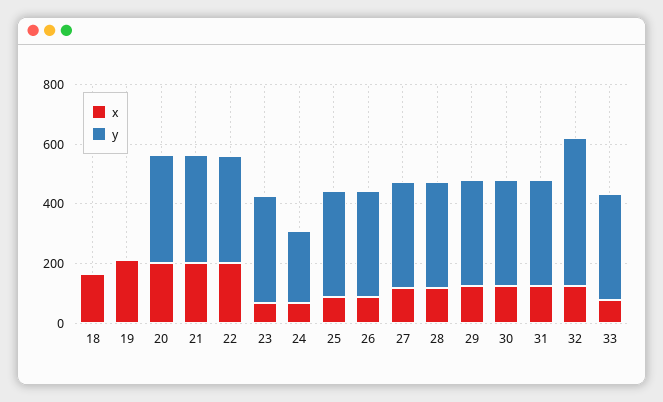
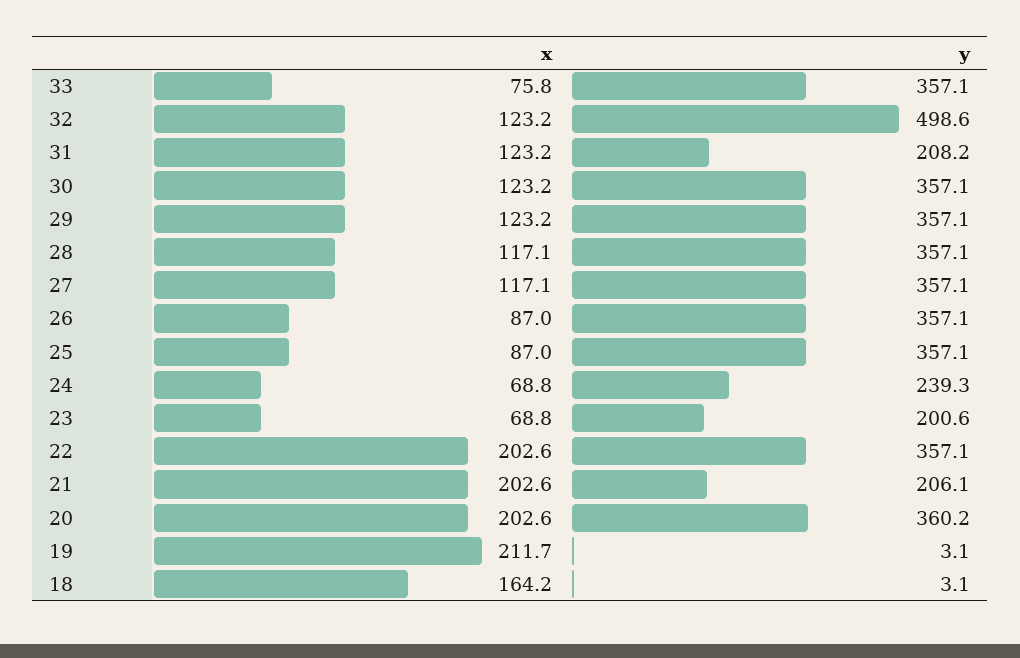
y, 21: 350 -> 206.1
y, 23: 350 -> 200.6
y, 31: 350 -> 208.2

